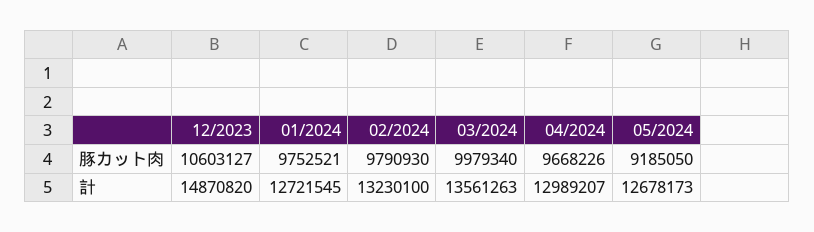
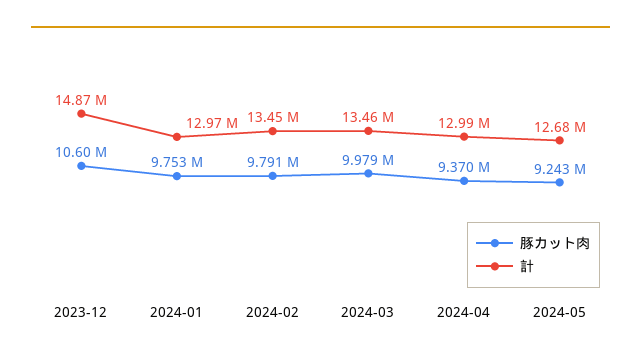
豚カット肉, 04/2024: 9668226 -> 9370000
豚カット肉, 05/2024: 9185050 -> 9243000
計, 01/2024: 12721545 -> 12970000
計, 02/2024: 13230100 -> 13450000
計, 03/2024: 13561263 -> 13460000

